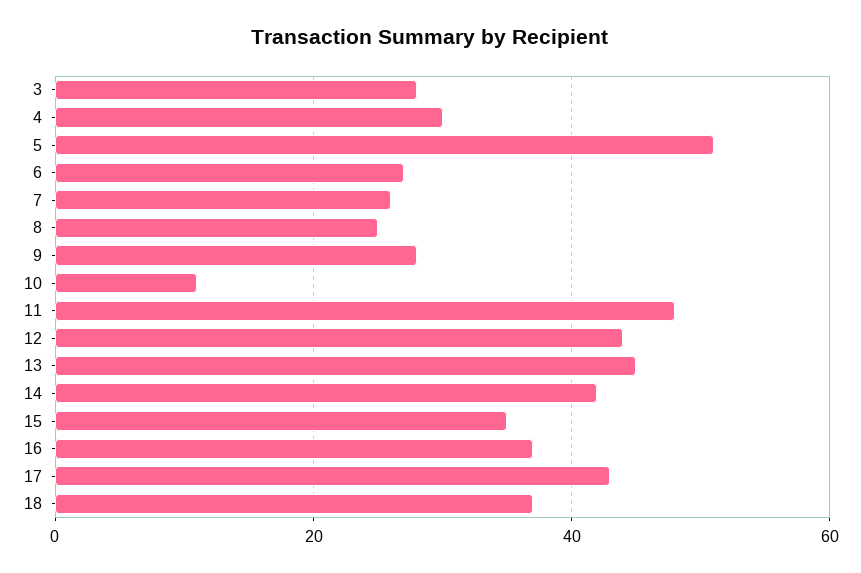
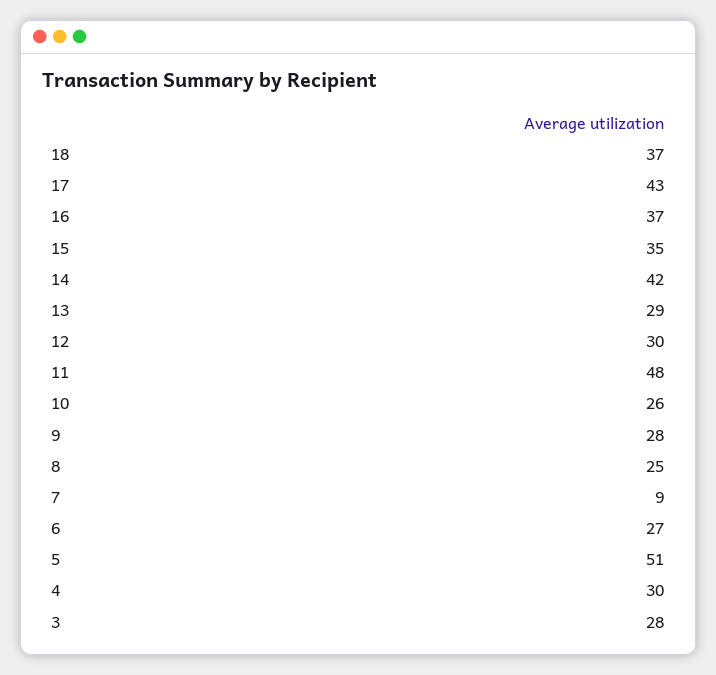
7: 25 -> 9
10: 10 -> 26
12: 45 -> 30
13: 45 -> 29

